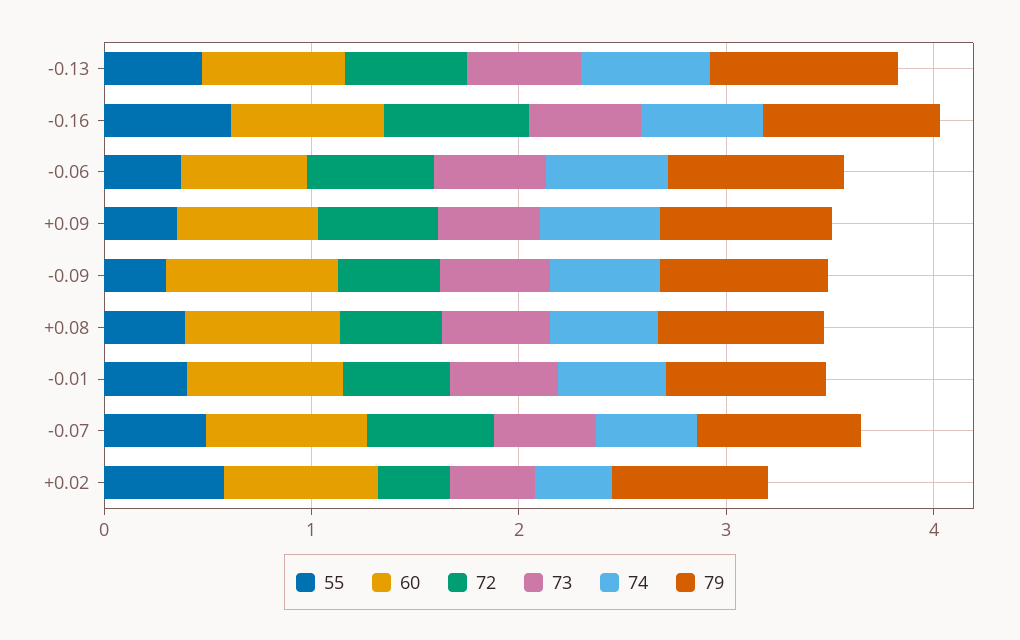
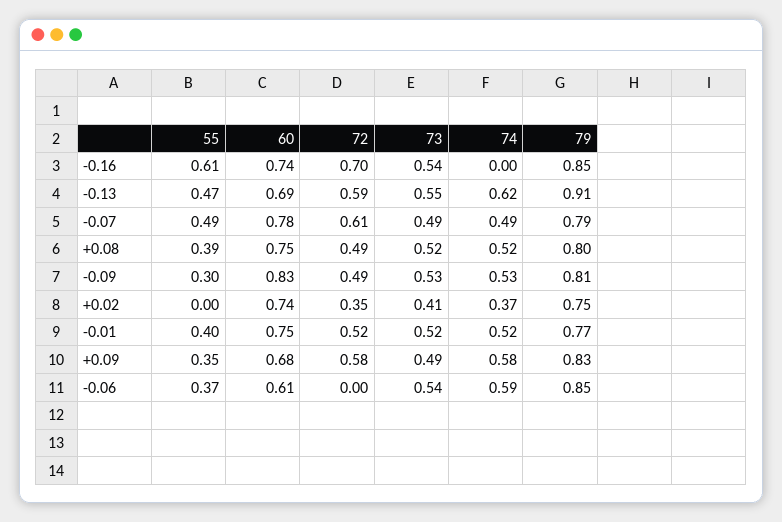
74, -0.16: 0.6 -> 0
72, -0.06: 0.6 -> 0
55, +0.02: 0.6 -> 0

